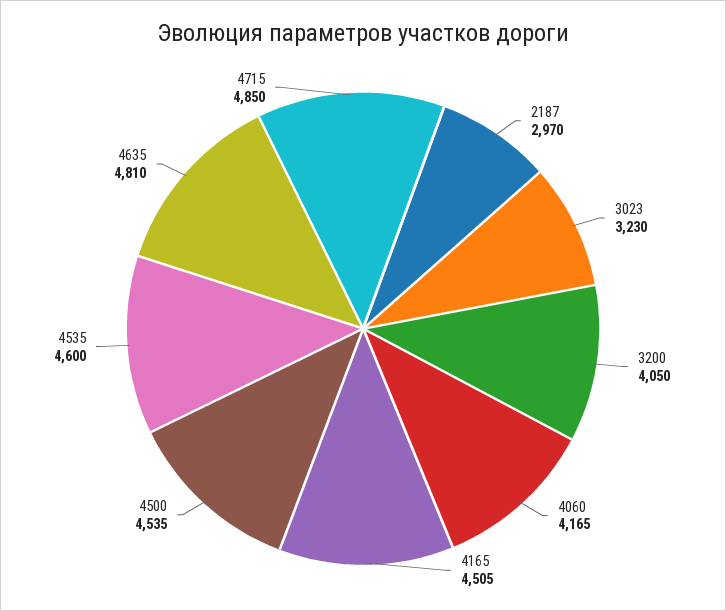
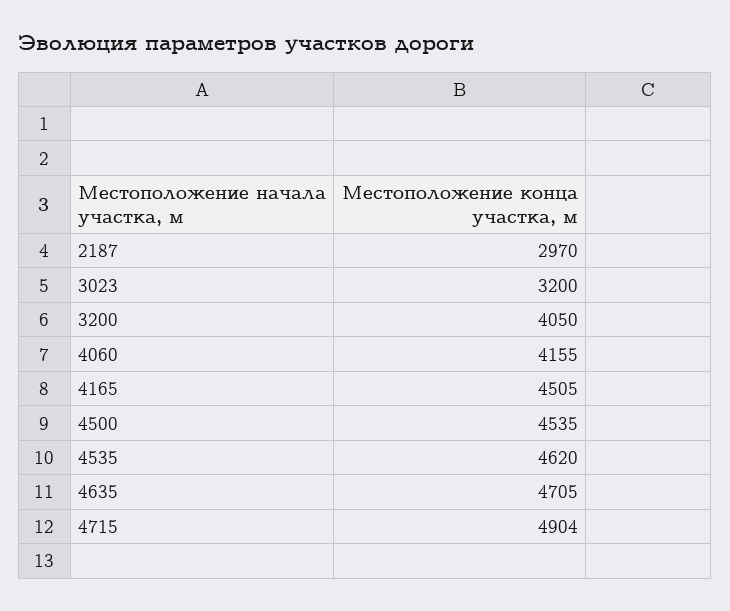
3023: 3230 -> 3200
4060: 4165 -> 4155
4535: 4600 -> 4620
4635: 4810 -> 4705
4715: 4850 -> 4904

